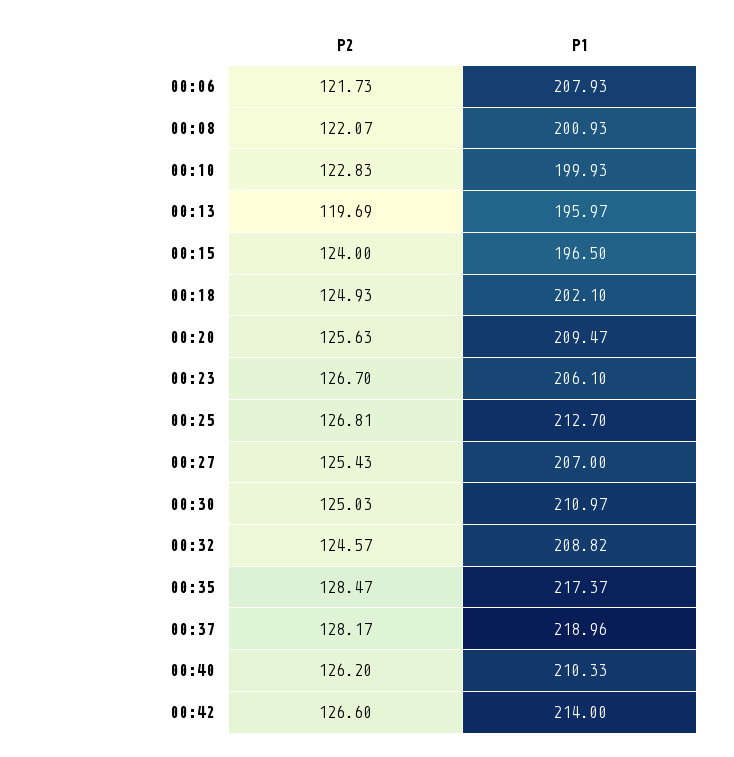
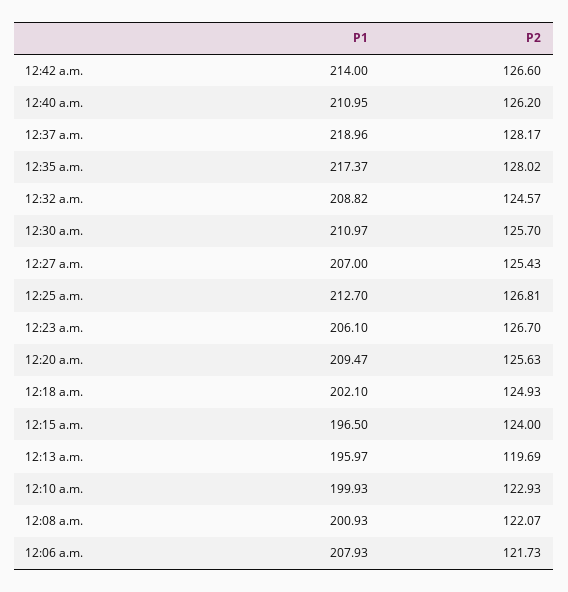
P2, 00:10: 122.83 -> 122.93
P2, 00:30: 125.03 -> 125.7
P2, 00:35: 128.47 -> 128.02
P1, 00:40: 210.33 -> 210.95

